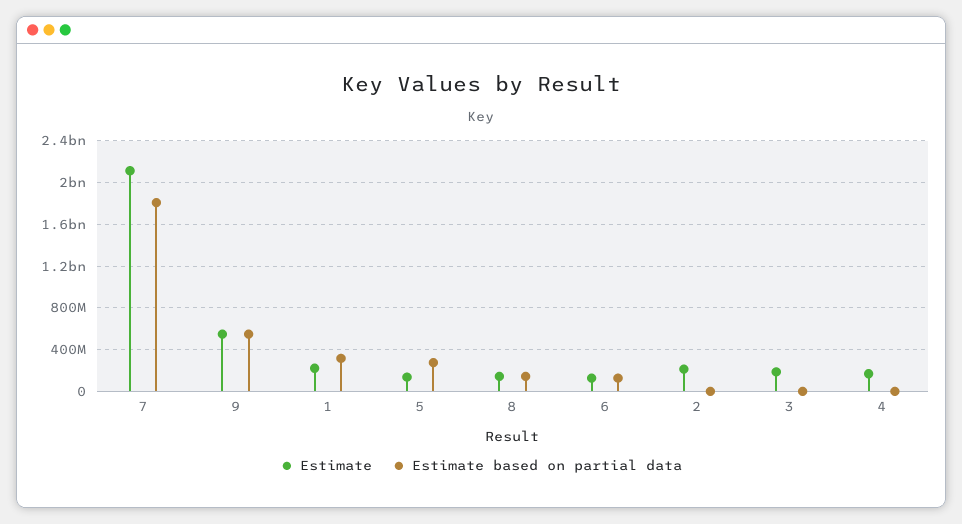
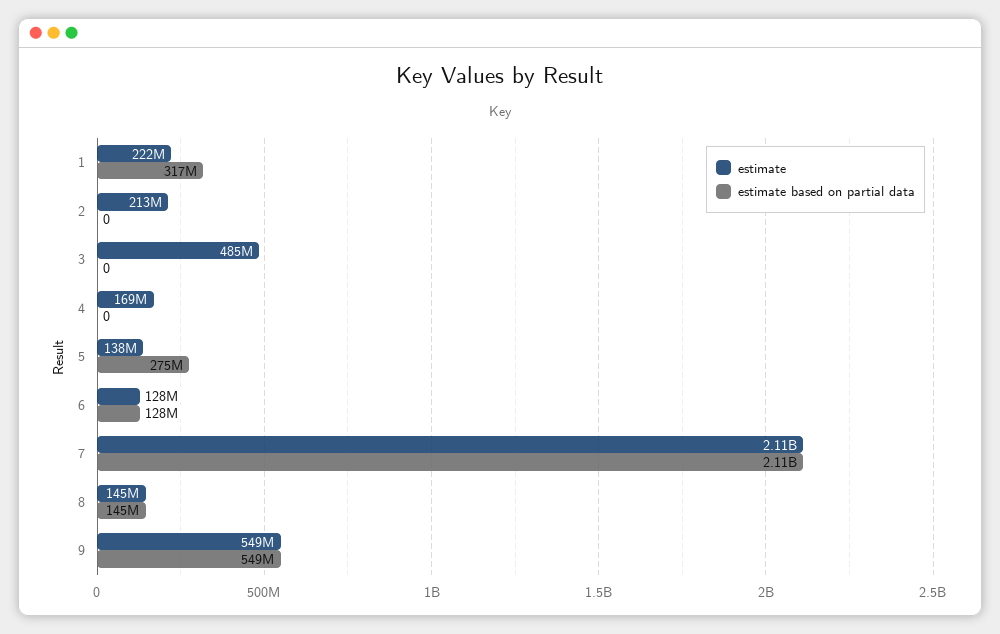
Estimate based on partial data, 7: 1800000000 -> 2110000000
Estimate, 3: 200000000 -> 485000000

